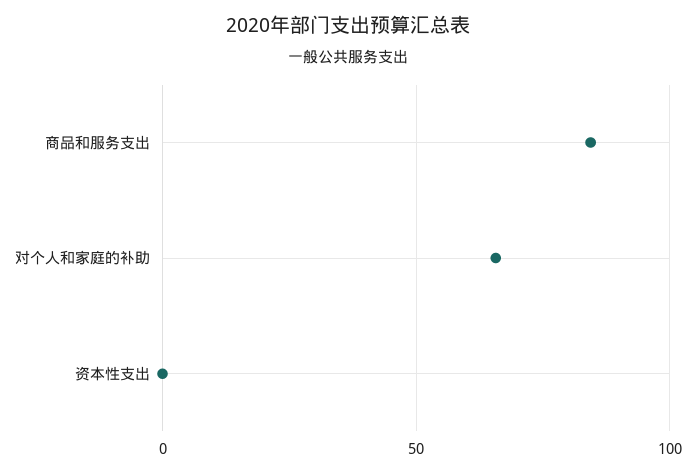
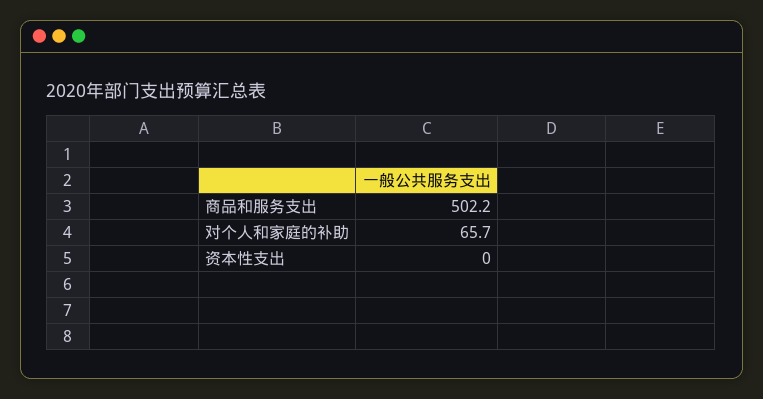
商品和服务支出: 85 -> 502.2

